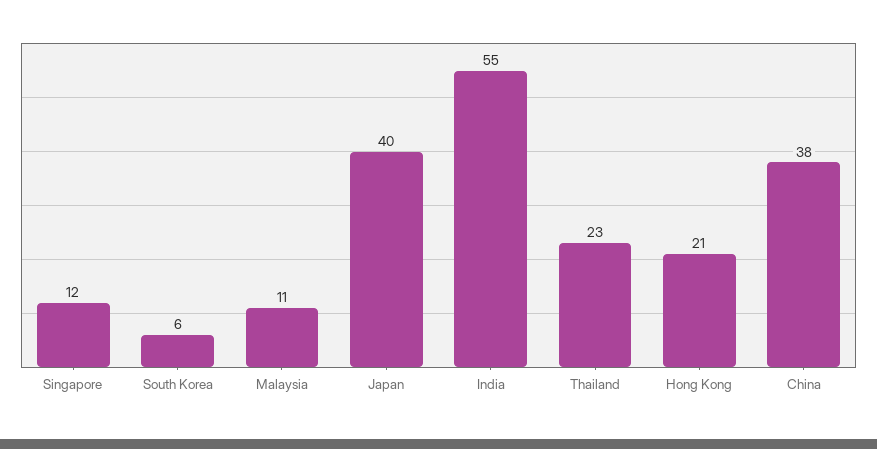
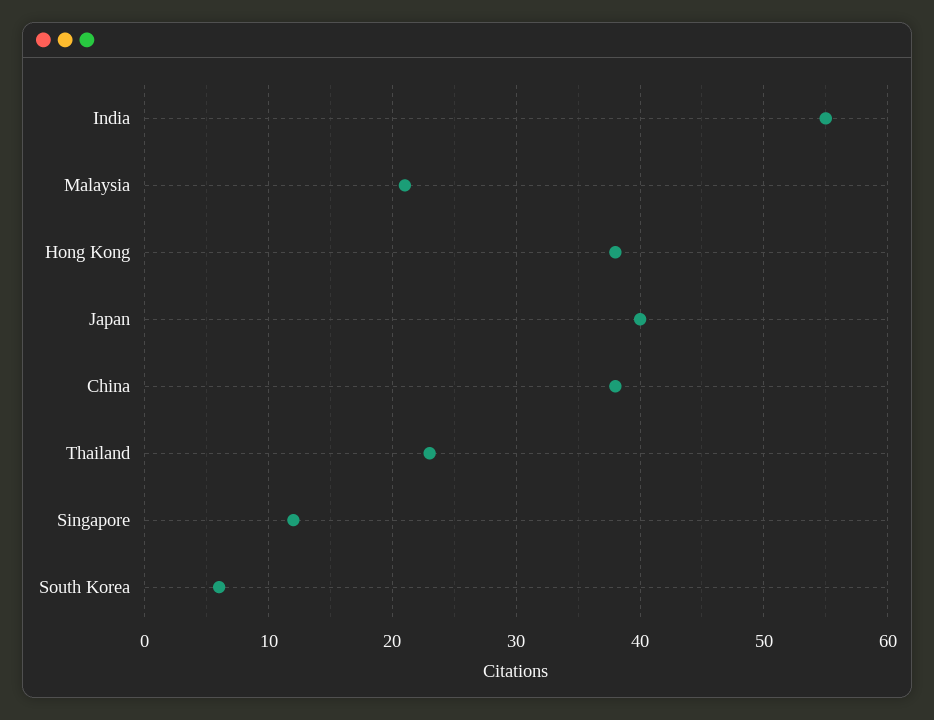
Malaysia: 11 -> 21
Hong Kong: 21 -> 38

